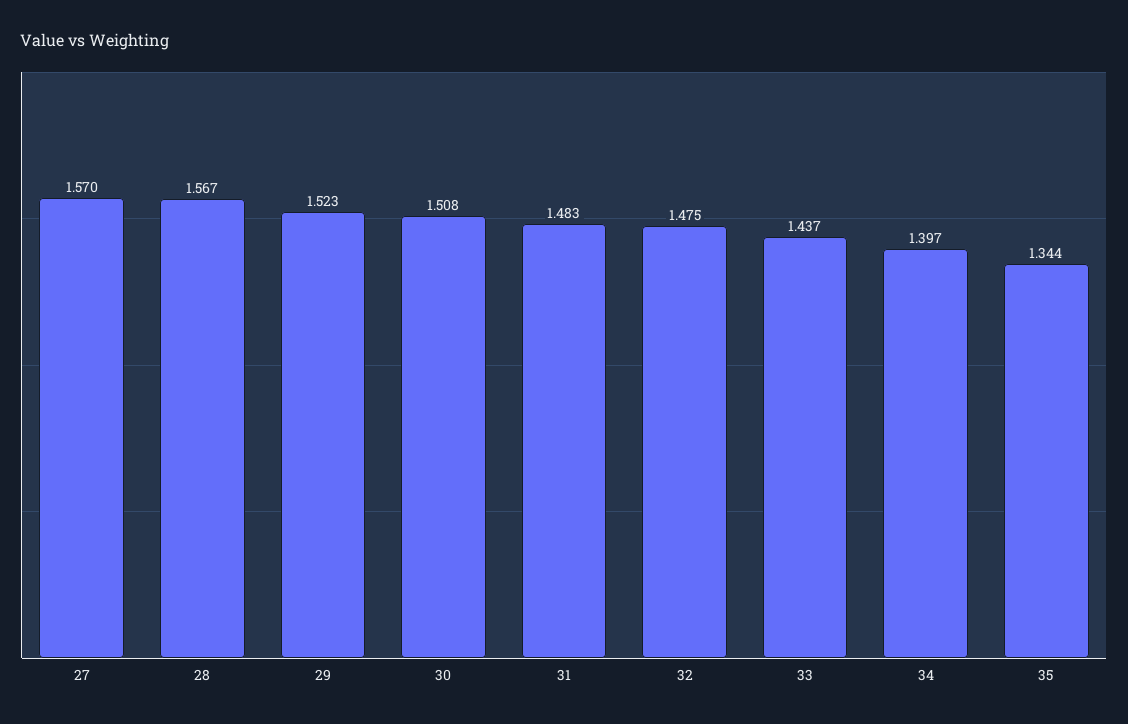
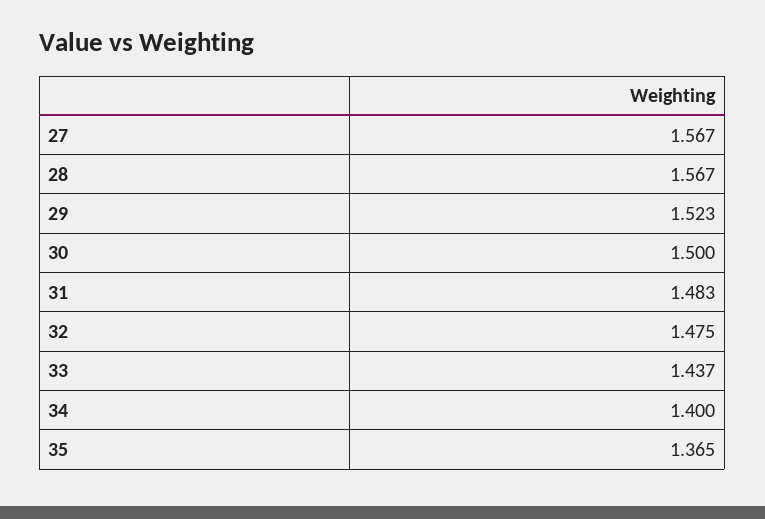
27: 1.57 -> 1.567
30: 1.508 -> 1.5
34: 1.397 -> 1.4
35: 1.344 -> 1.365

